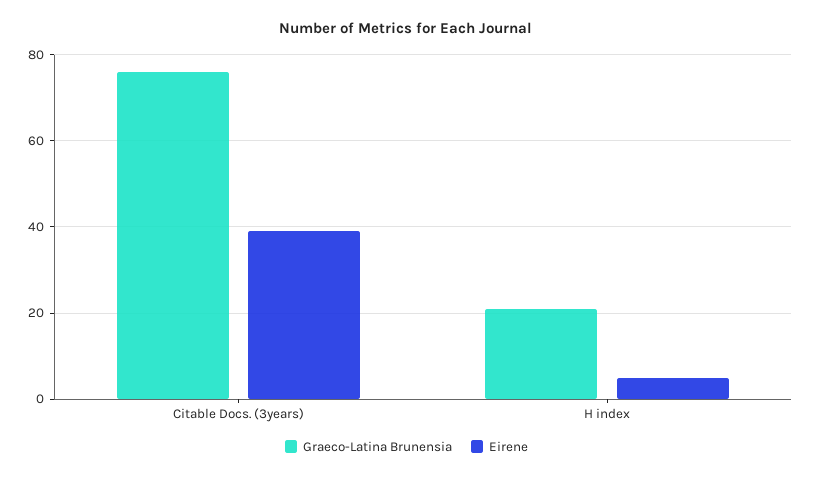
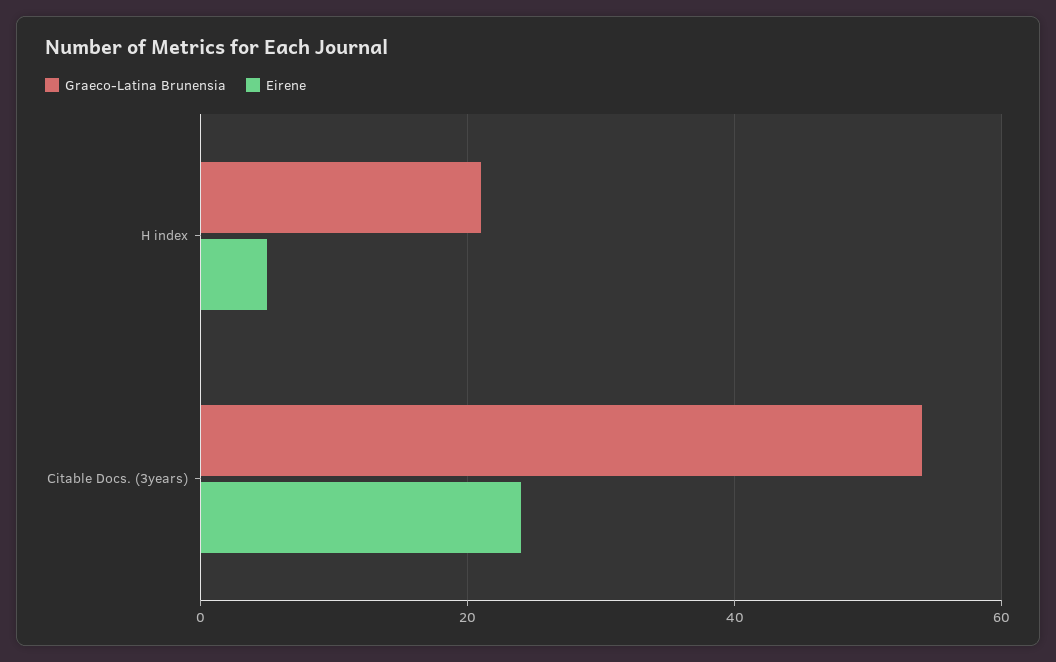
Graeco-Latina Brunensia, Citable Docs. (3years): 75 -> 55
Eirene, Citable Docs. (3years): 40 -> 25

